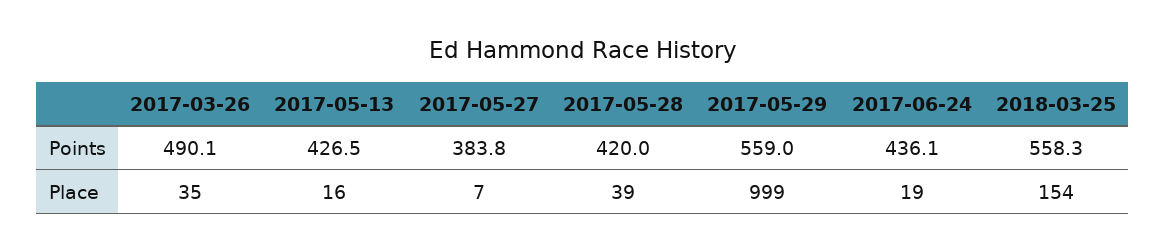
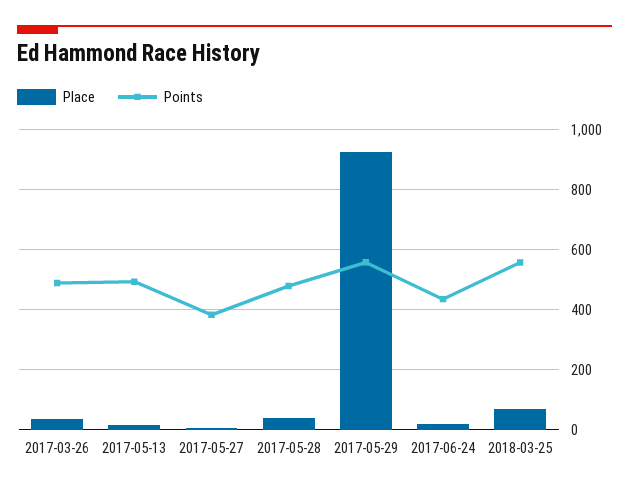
Points, 2017-05-13: 426.5 -> 500
Points, 2017-05-28: 420 -> 475
Place, 2017-05-29: 999 -> 925
Place, 2018-03-25: 154 -> 75

